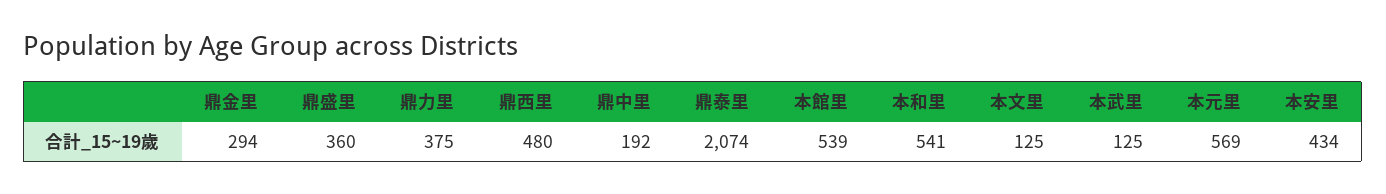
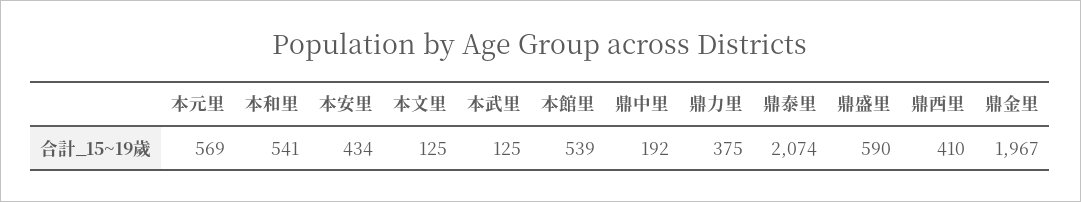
鼎金里: 294 -> 1967
鼎盛里: 360 -> 590
鼎西里: 480 -> 410

